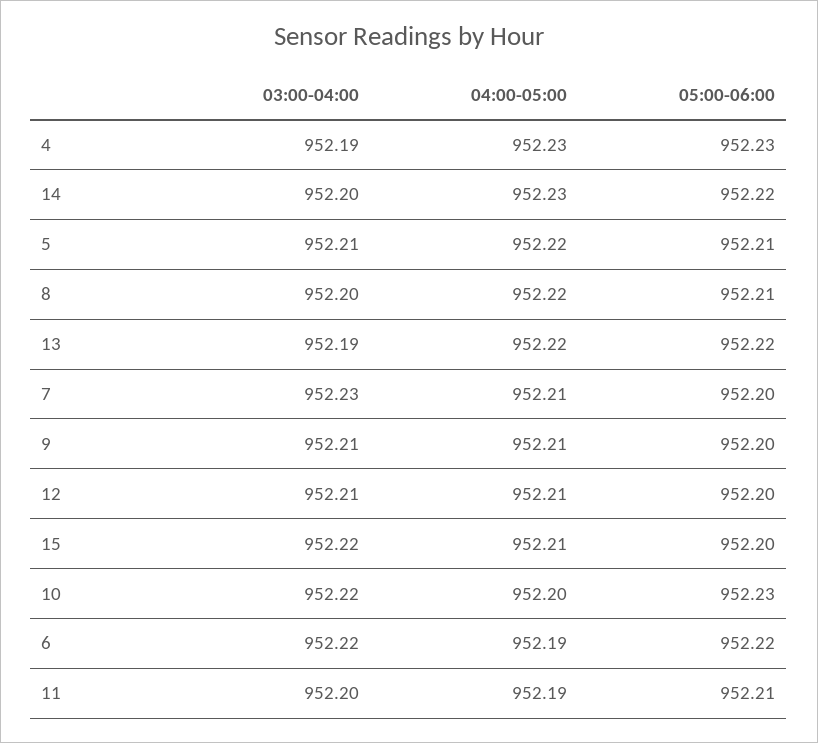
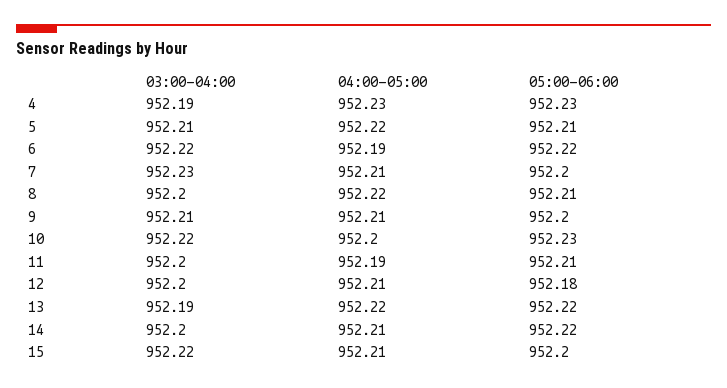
04:00-05:00, 14: 952.23 -> 952.21
03:00-04:00, 12: 952.21 -> 952.2
05:00-06:00, 12: 952.2 -> 952.18

